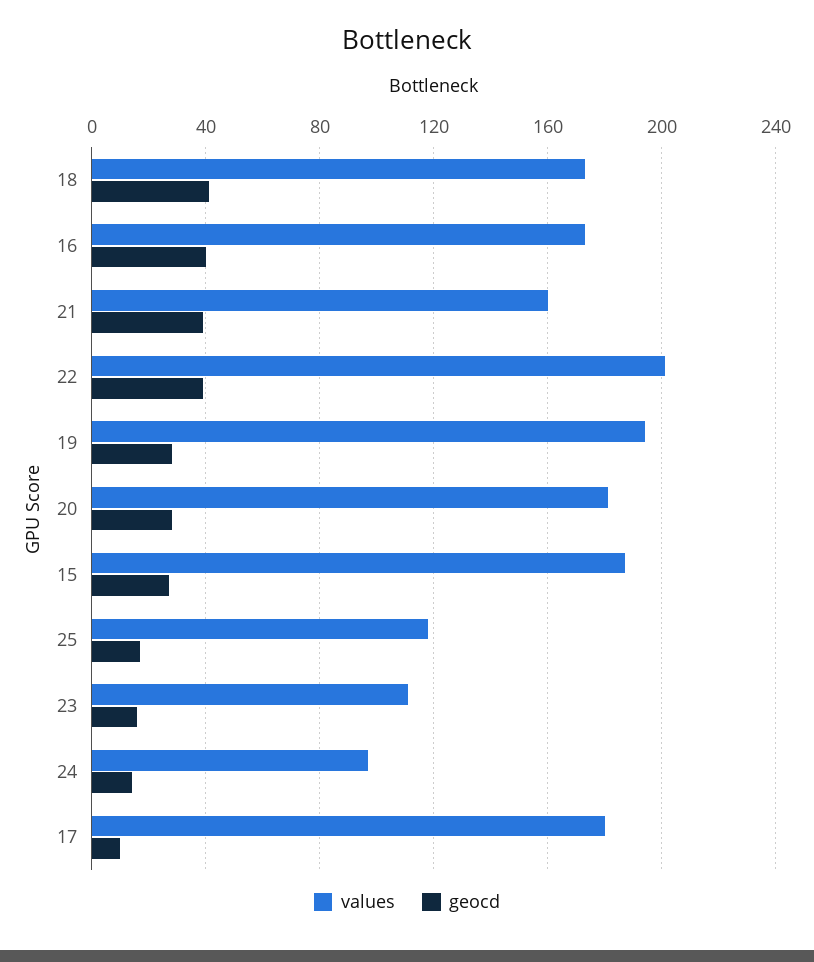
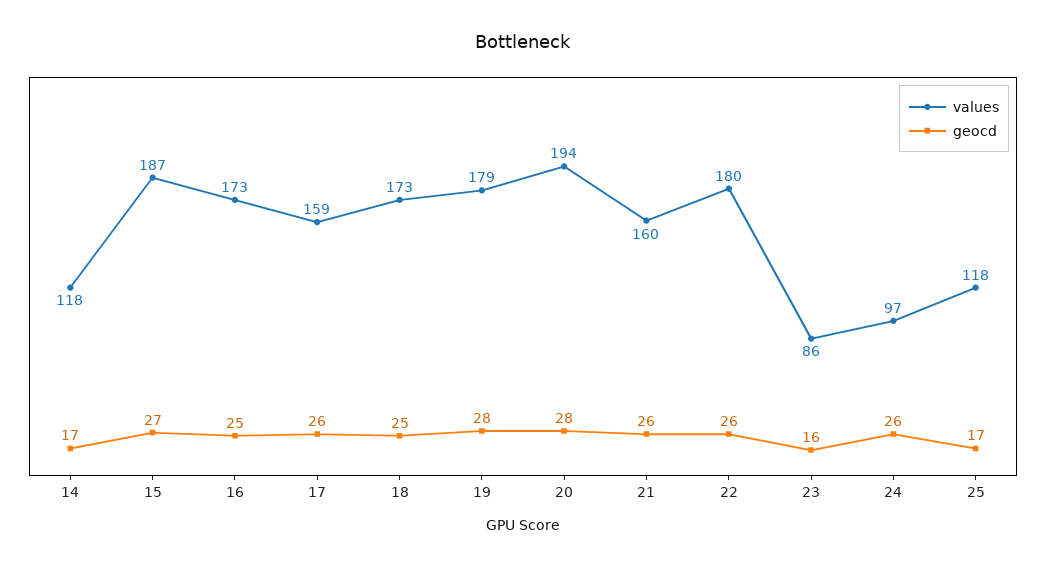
geocd, 18: 40 -> 25
geocd, 16: 40 -> 25
geocd, 21: 40 -> 26
values, 22: 200 -> 180
geocd, 22: 40 -> 26
values, 19: 195 -> 179
values, 20: 180 -> 194
values, 23: 110 -> 86
geocd, 24: 15 -> 26
values, 17: 180 -> 159
geocd, 17: 10 -> 26
values, 14: none -> 118
geocd, 14: none -> 17

